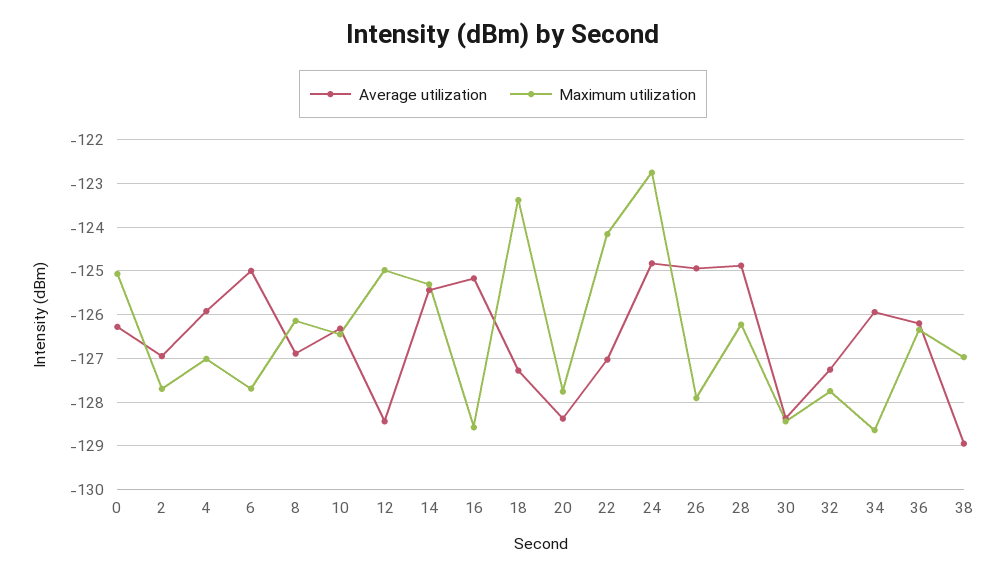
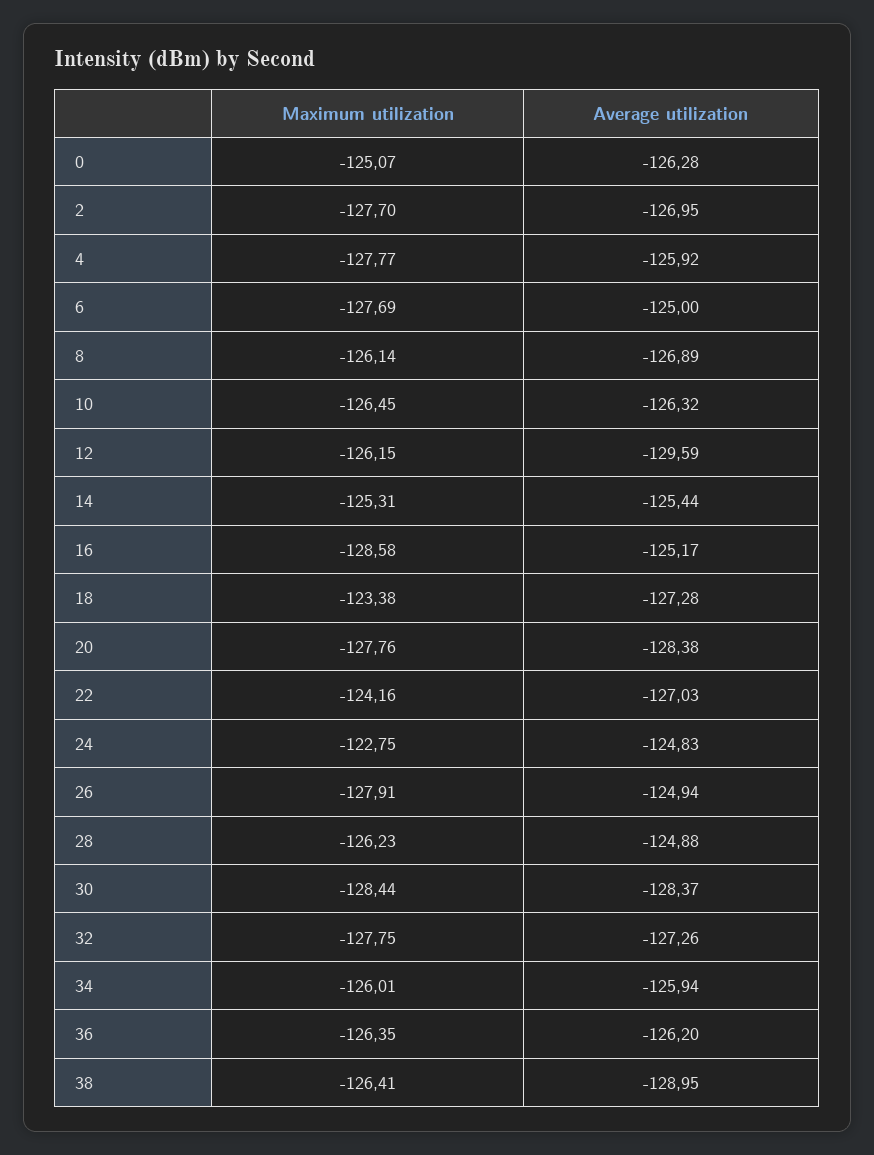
Maximum utilization, 4: -127 -> -127.77
Average utilization, 12: -128.4 -> -129.59
Maximum utilization, 12: -125 -> -126.15
Maximum utilization, 34: -128.6 -> -126.01
Maximum utilization, 38: -127 -> -126.41

